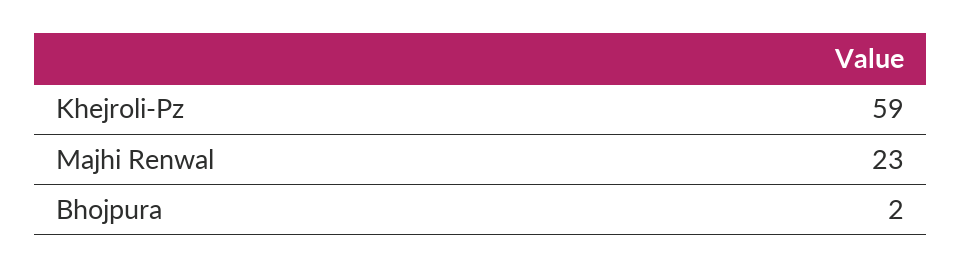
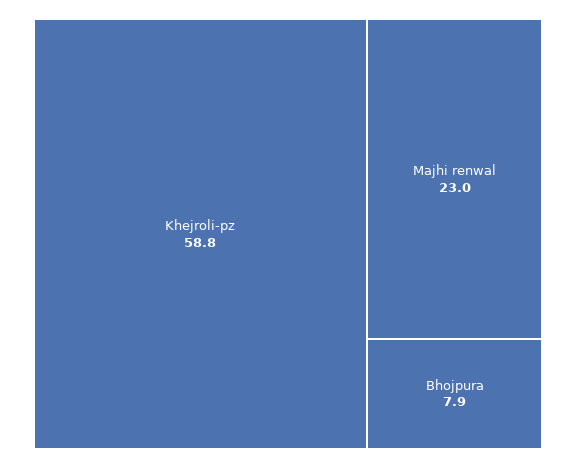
Bhojpura: 2 -> 7.9

